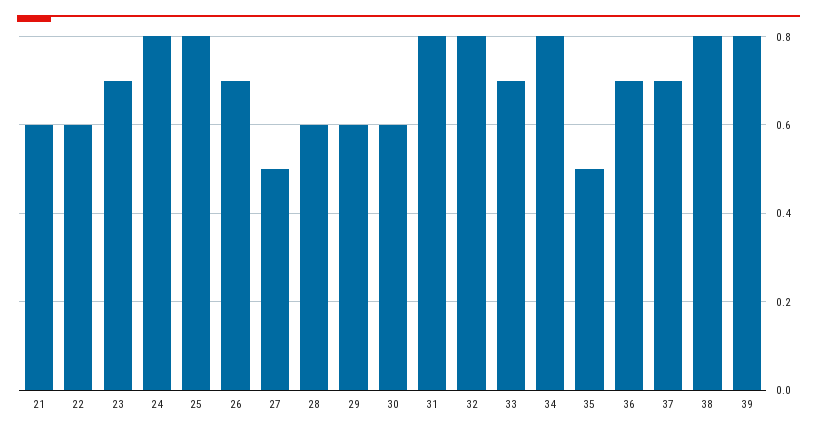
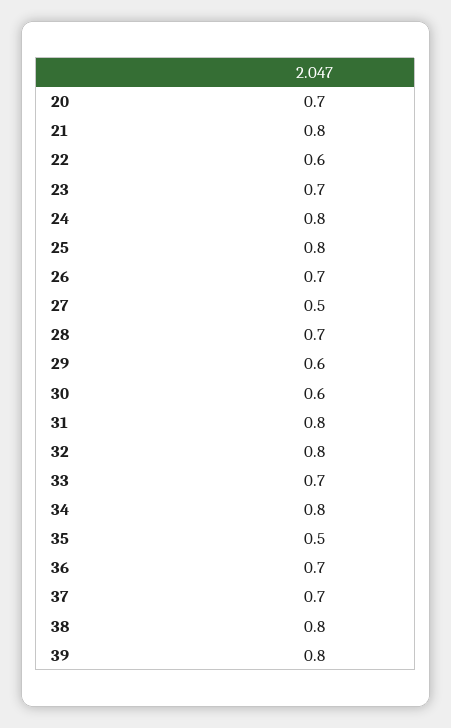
21: 0.6 -> 0.8
28: 0.6 -> 0.7
20: none -> 0.7

